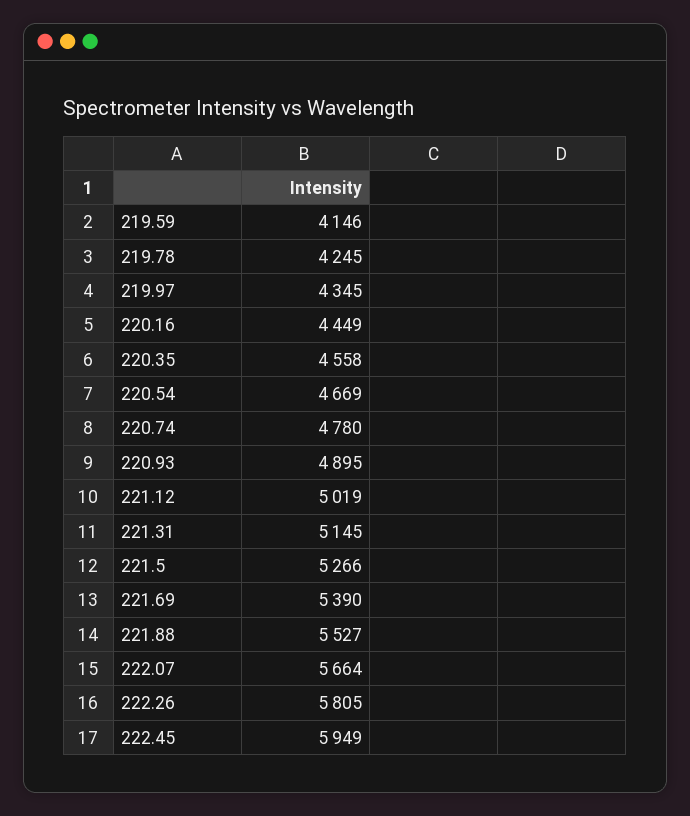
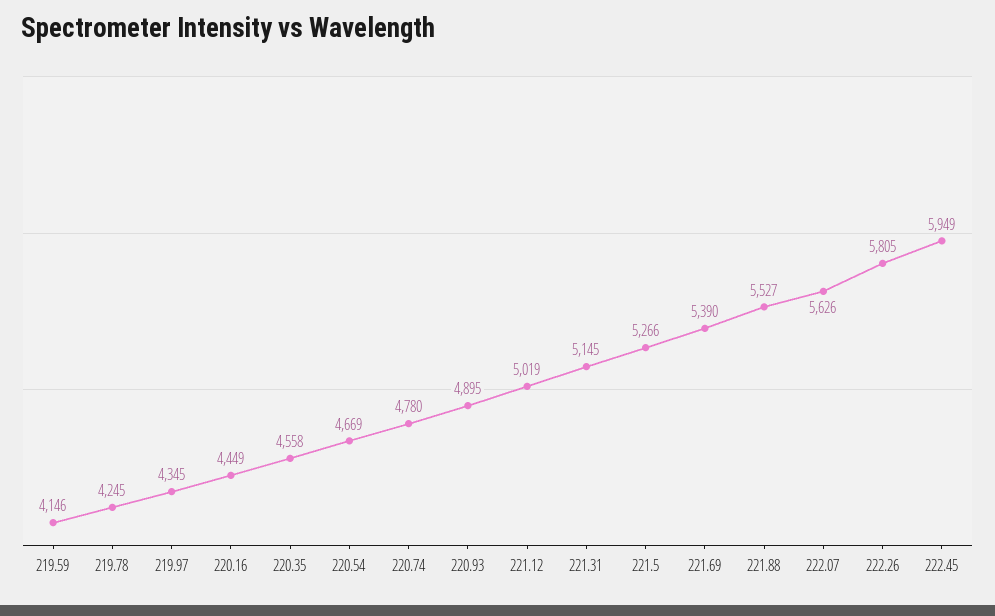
222.07: 5664 -> 5626

